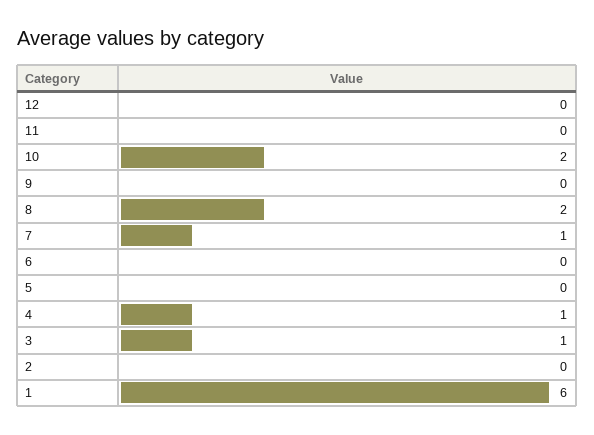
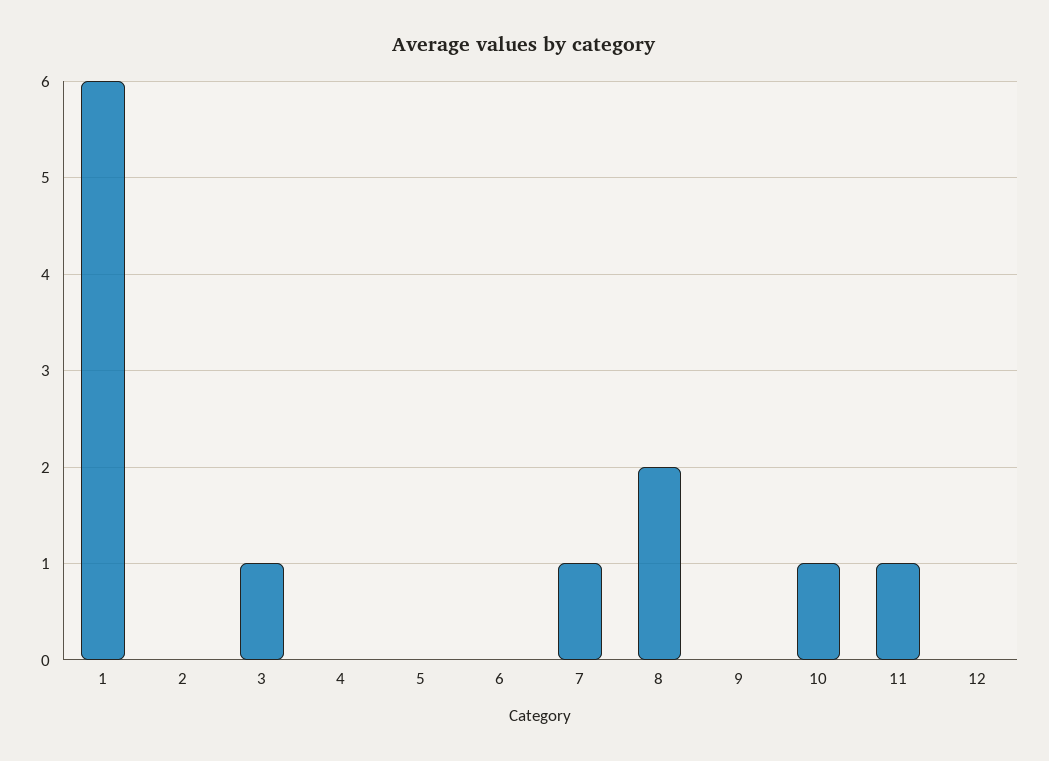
11: 0 -> 1
10: 2 -> 1
4: 1 -> 0

